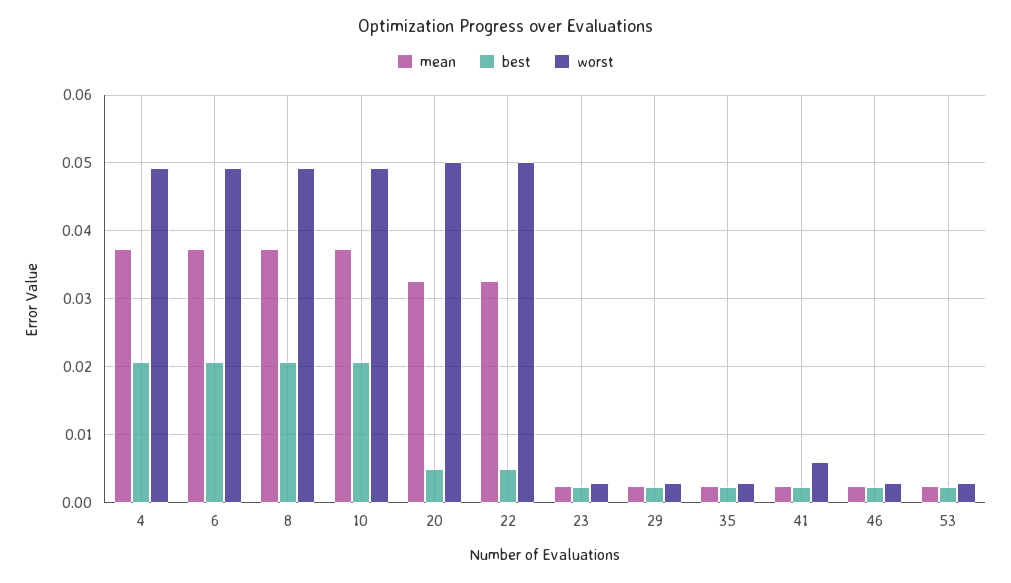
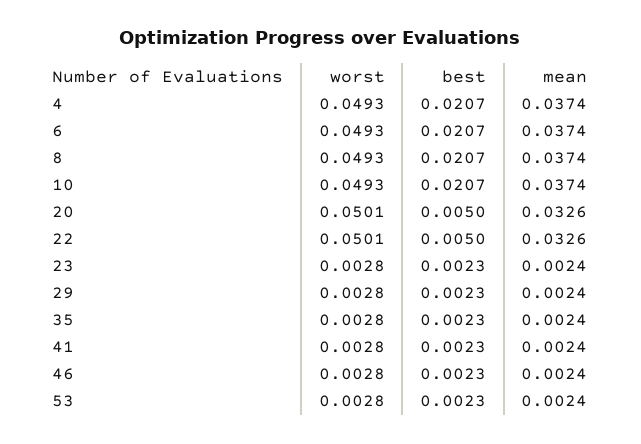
worst, 41: 0.006 -> 0.0028

